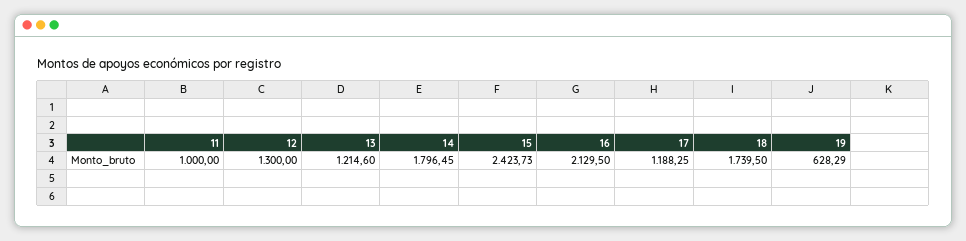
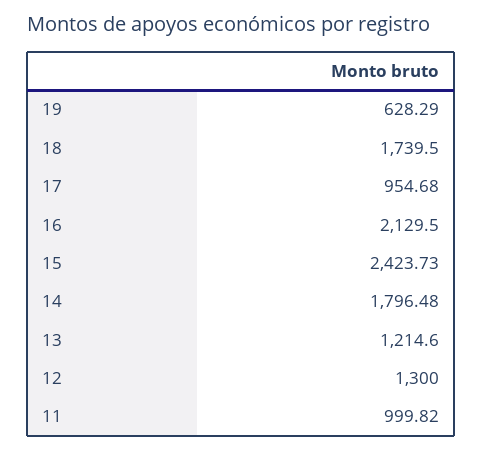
11: 1000 -> 999.82
14: 1796.45 -> 1796.48
17: 1188.25 -> 954.68

